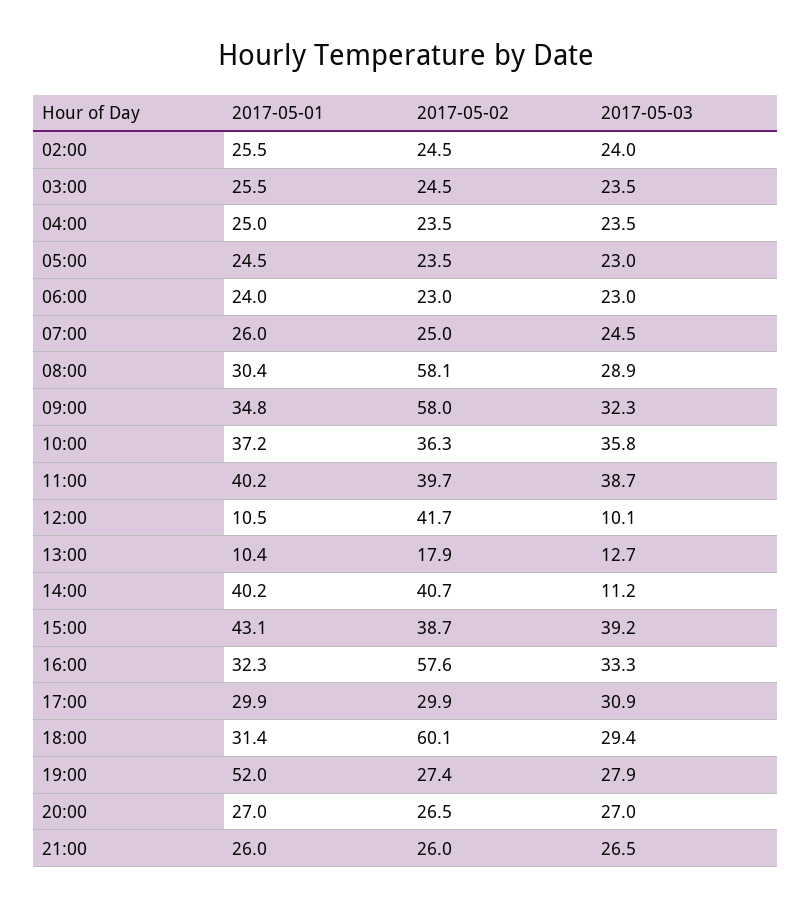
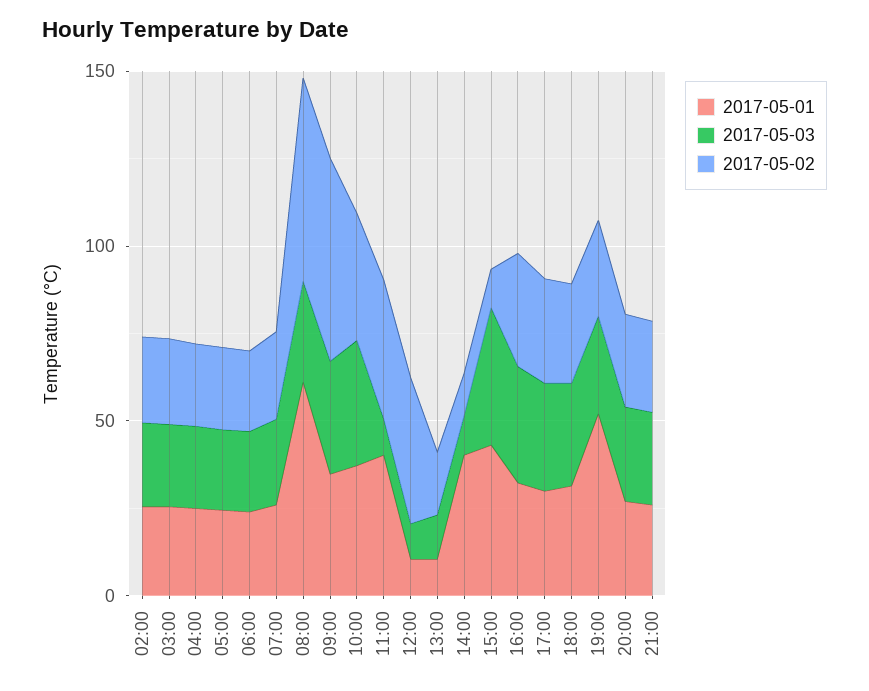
2017-05-01, 08:00: 30.4 -> 60
2017-05-03, 11:00: 38.7 -> 10
2017-05-02, 14:00: 40.7 -> 10
2017-05-02, 15:00: 38.7 -> 10
2017-05-02, 16:00: 57.6 -> 30
2017-05-02, 18:00: 60.1 -> 30

